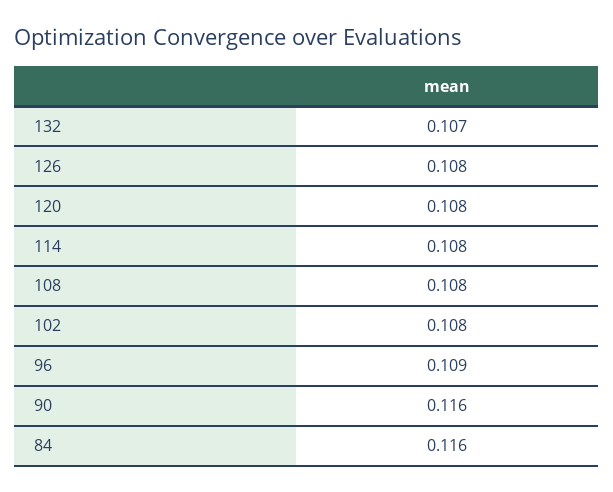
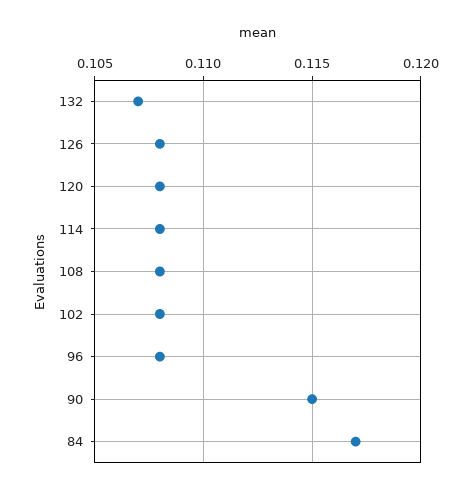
96: 0.109 -> 0.108
90: 0.116 -> 0.115
84: 0.116 -> 0.117

